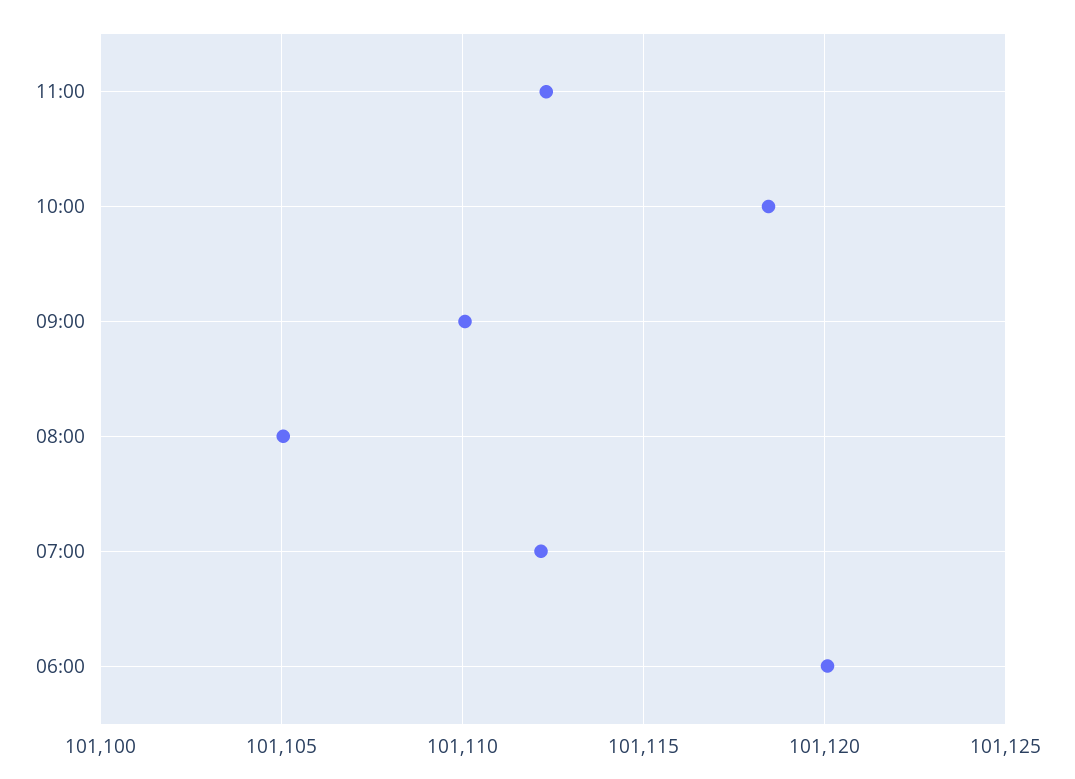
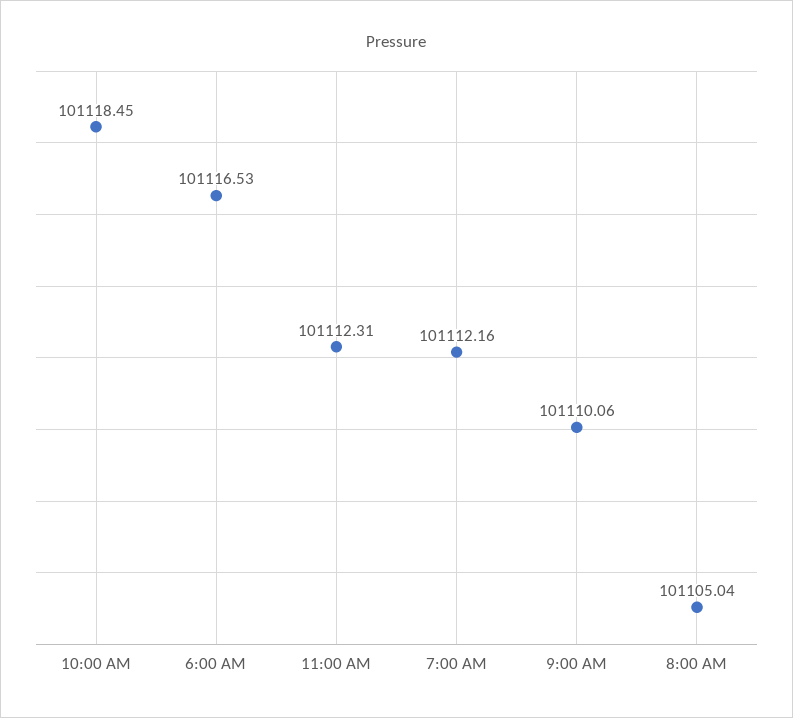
06:00: 101120 -> 101116.53

